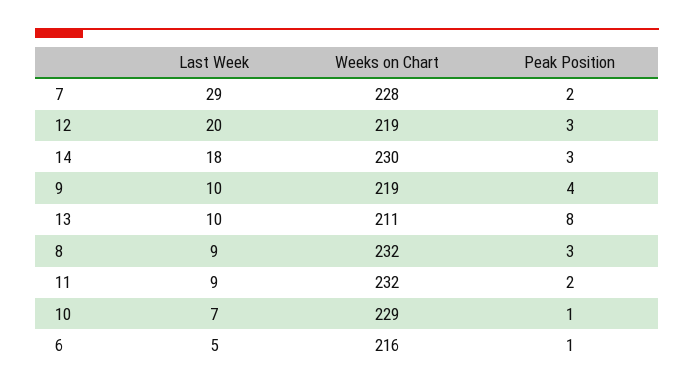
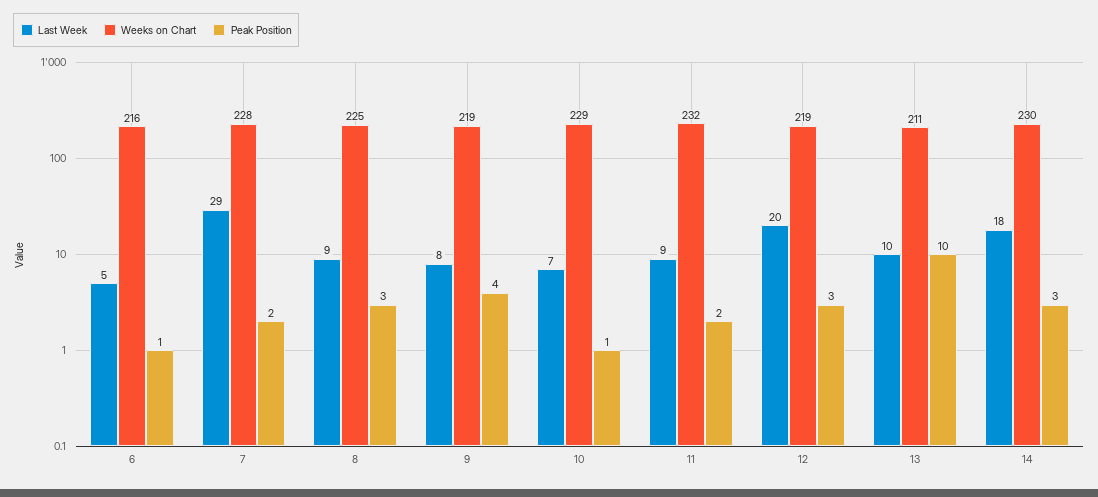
Last Week, 9: 10 -> 8
Peak Position, 13: 8 -> 10
Weeks on Chart, 8: 232 -> 225

